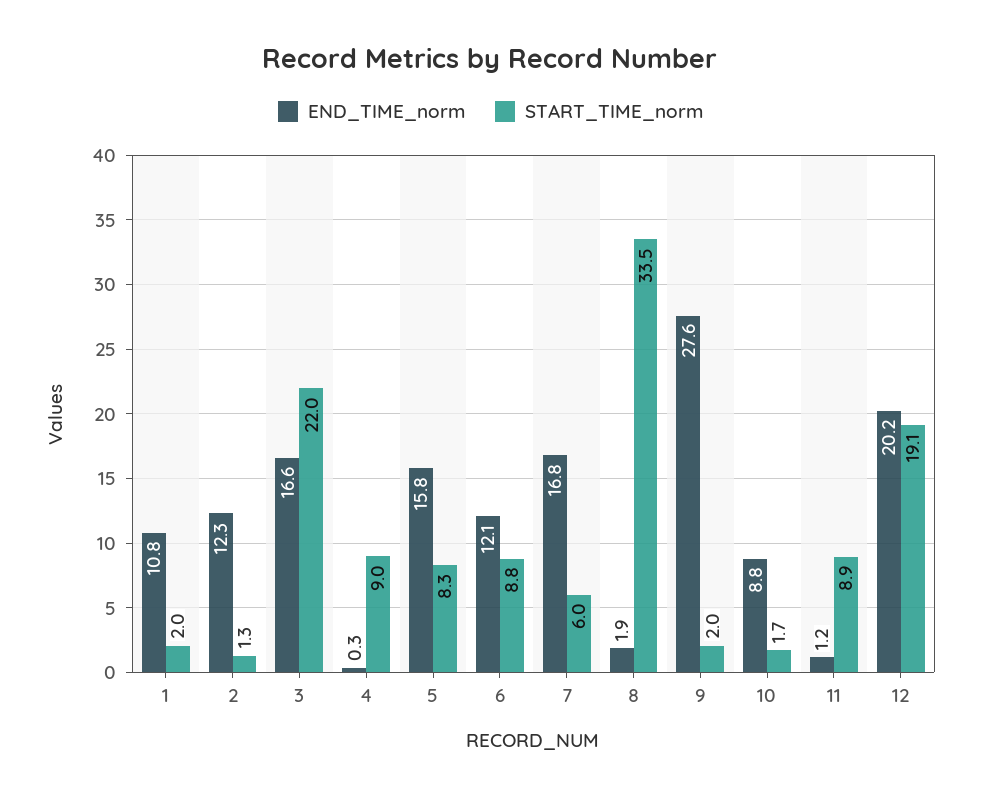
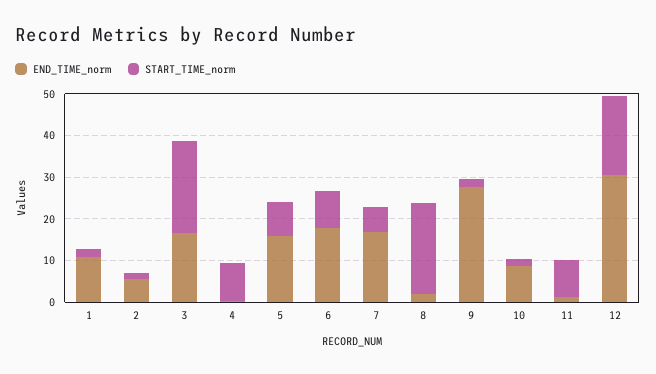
END_TIME_norm, 2: 12.3 -> 6
END_TIME_norm, 6: 12.1 -> 18
START_TIME_norm, 8: 33.5 -> 22
END_TIME_norm, 12: 20.2 -> 30

